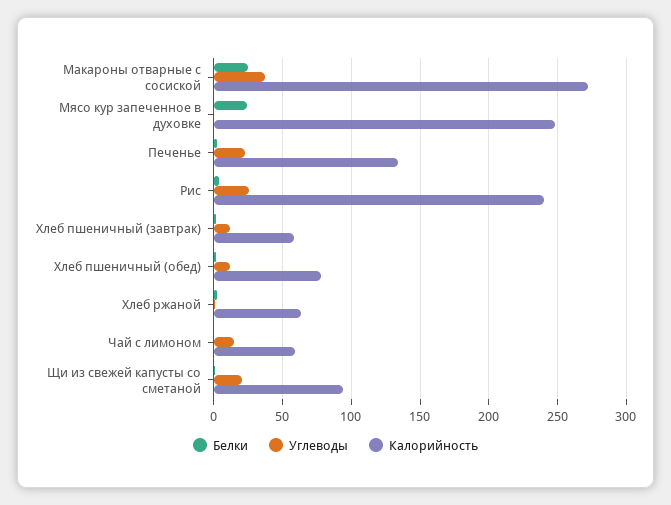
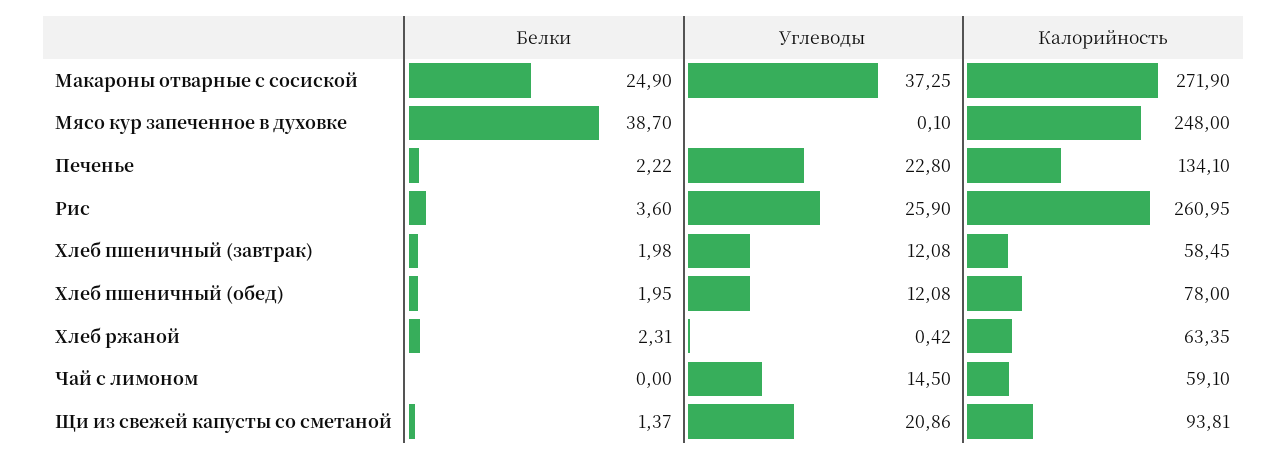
Белки, Мясо кур запеченное в духовке: 25 -> 38.7
Калорийность, Рис: 240 -> 260.95

